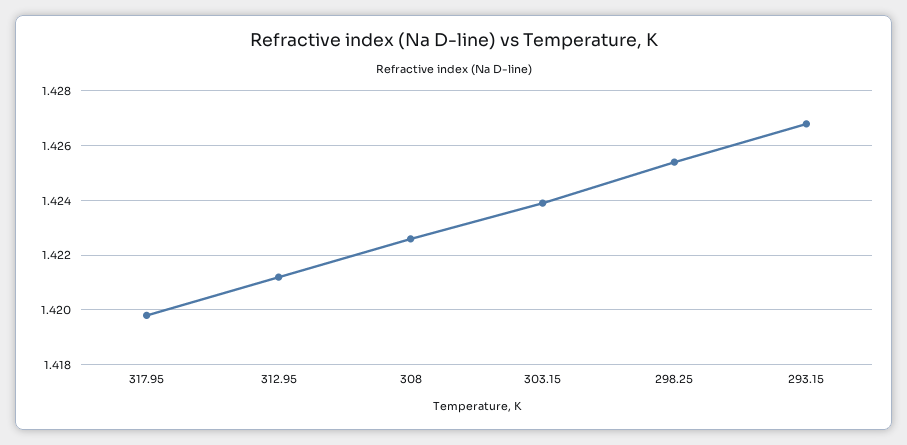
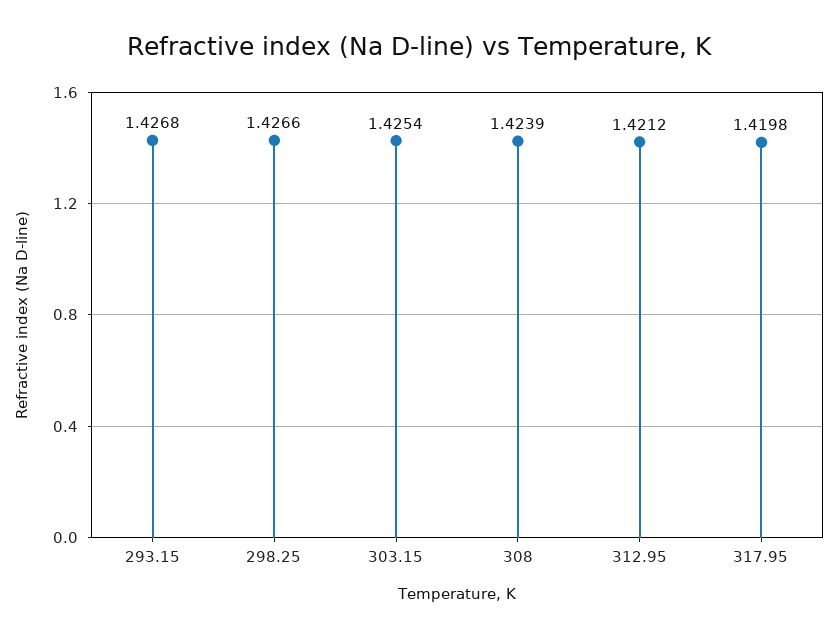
308: 1.4225 -> 1.4239
303.15: 1.424 -> 1.4254
298.25: 1.4255 -> 1.4266

